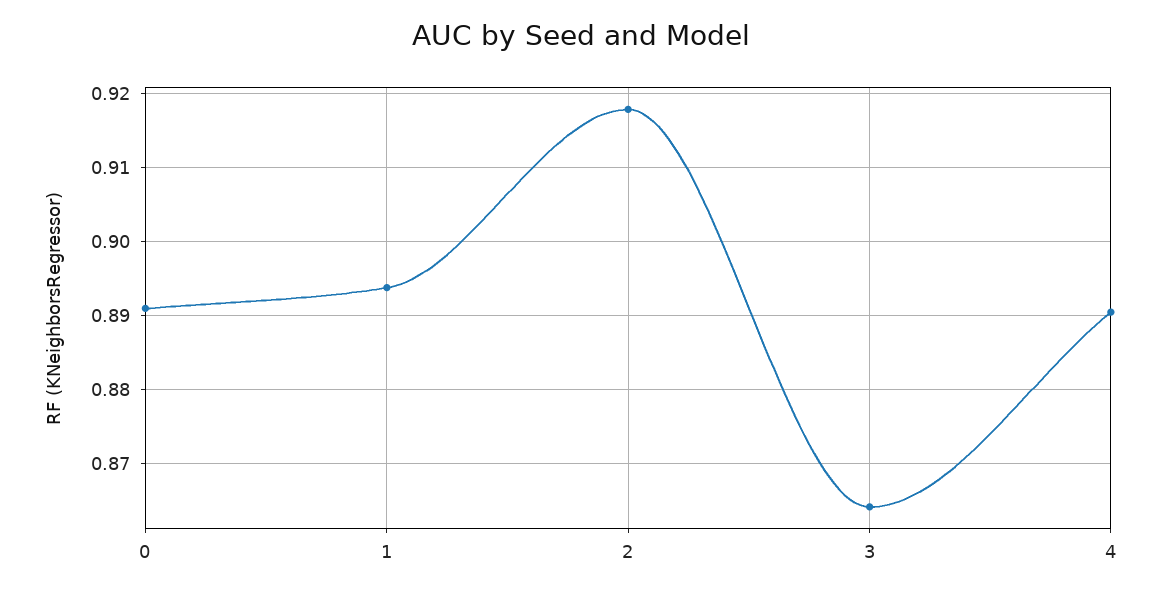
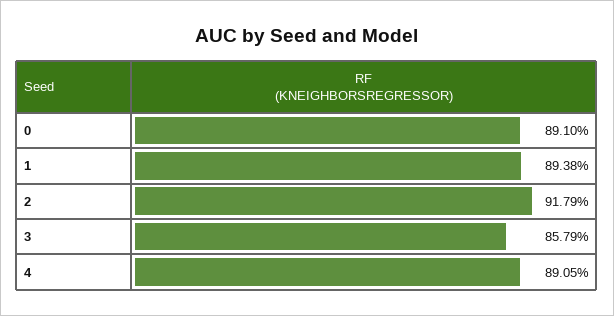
3: 0.864 -> 0.8579

